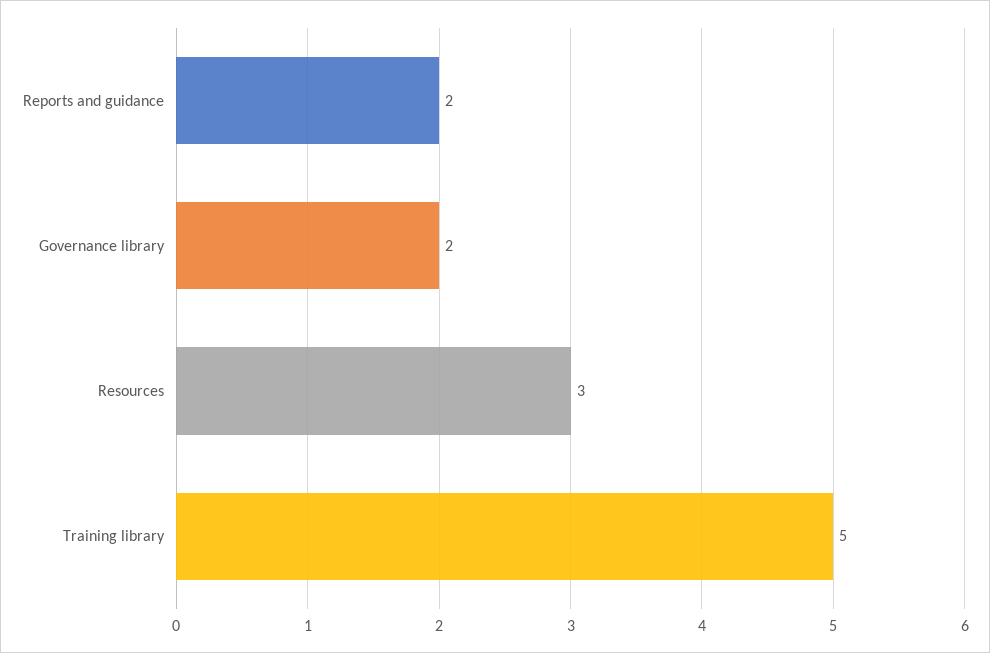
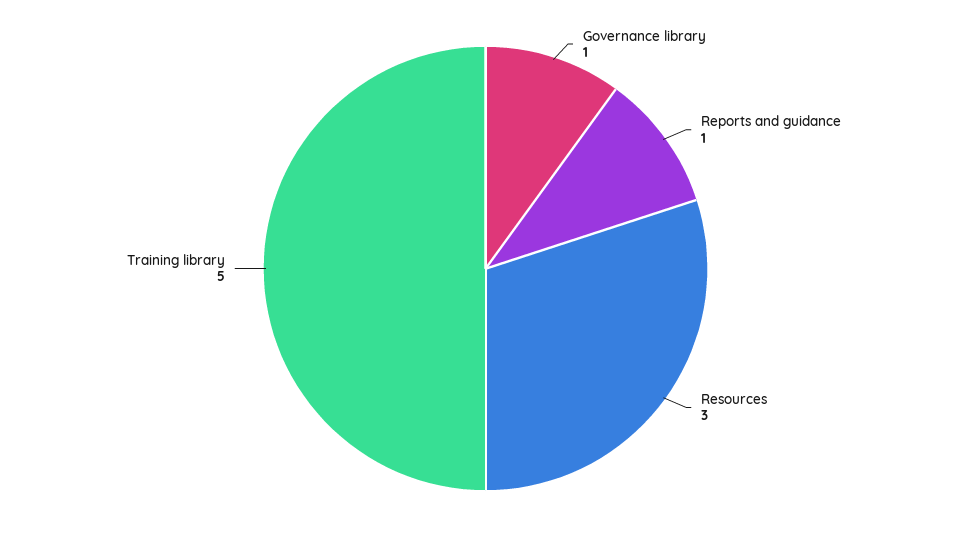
Reports and guidance: 2 -> 1
Governance library: 2 -> 1

